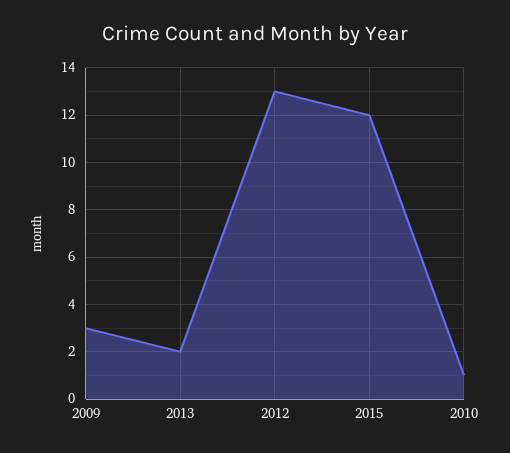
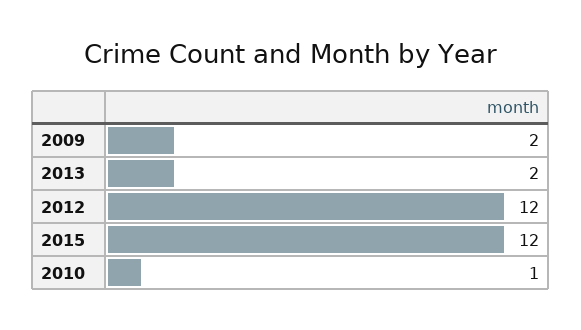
2009: 3 -> 2
2012: 13 -> 12

